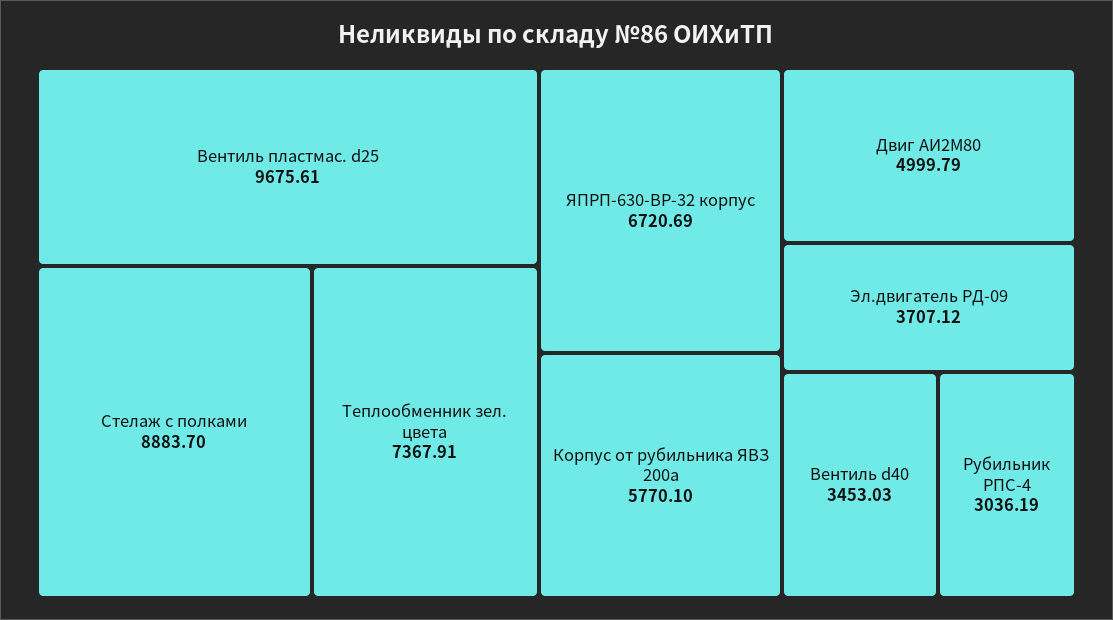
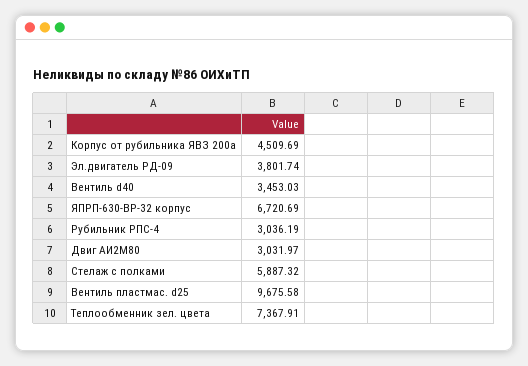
Вентиль пластмас. d25: 9675.61 -> 9675.58
Стелаж с полками: 8883.7 -> 5887.32
Корпус от рубильника ЯВЗ 200а: 5770.1 -> 4509.69
Двиг АИ2М80: 4999.79 -> 3031.97
Эл.двигатель РД-09: 3707.12 -> 3801.74

